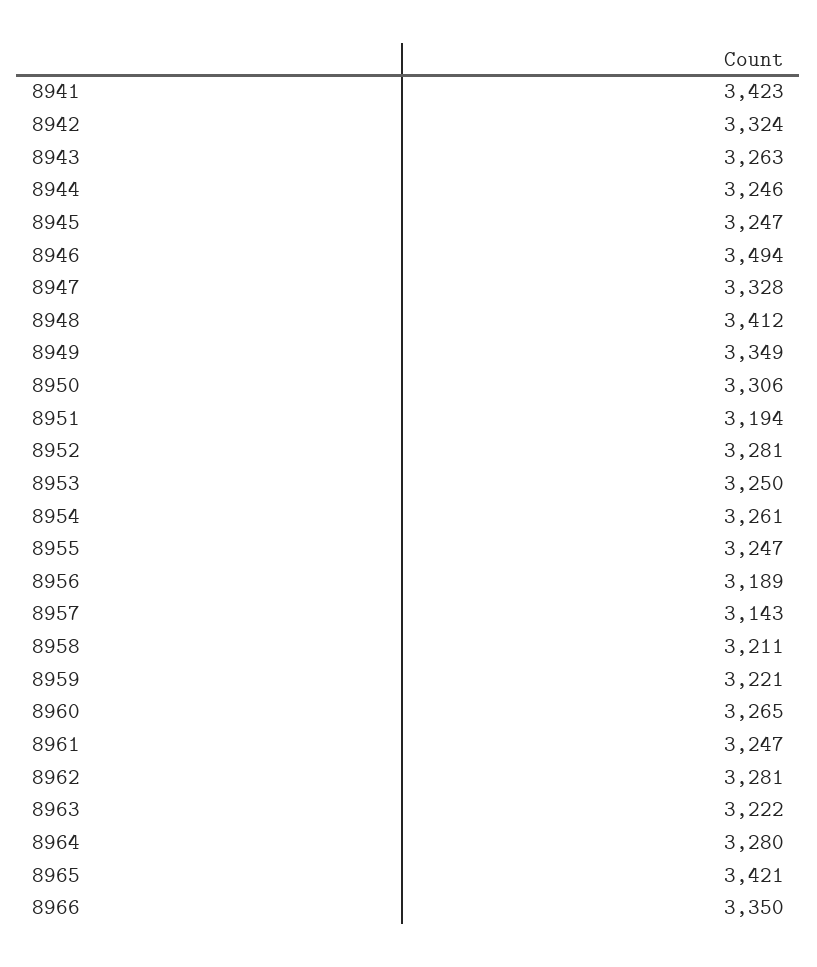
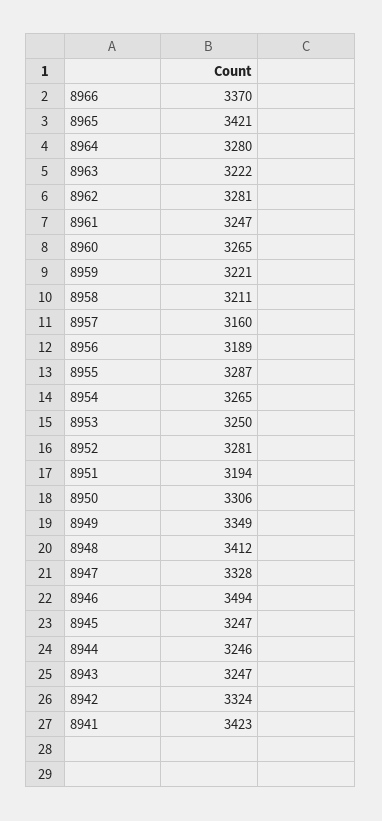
8943: 3263 -> 3247
8954: 3261 -> 3265
8955: 3247 -> 3287
8957: 3143 -> 3160
8966: 3350 -> 3370

